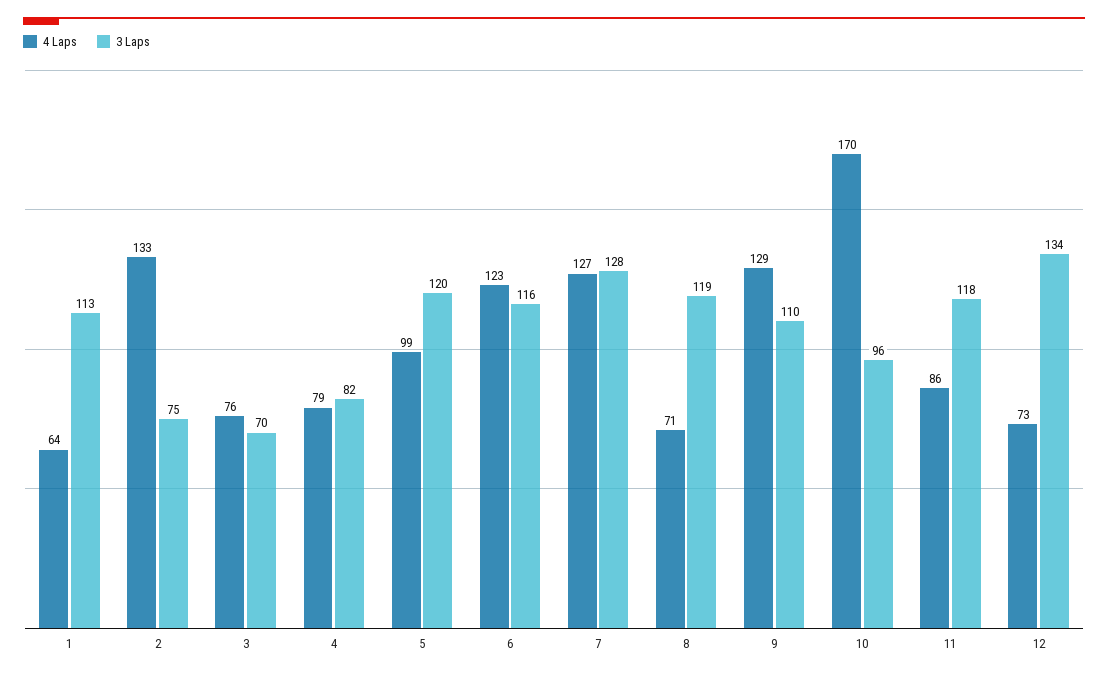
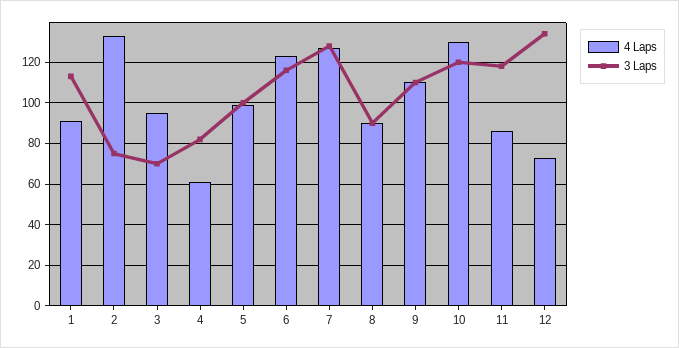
4 Laps, 1: 64 -> 90
4 Laps, 3: 76 -> 95
4 Laps, 4: 79 -> 60
3 Laps, 5: 120 -> 100
4 Laps, 8: 71 -> 90
3 Laps, 8: 119 -> 90
4 Laps, 9: 129 -> 110
4 Laps, 10: 170 -> 130
3 Laps, 10: 96 -> 120

